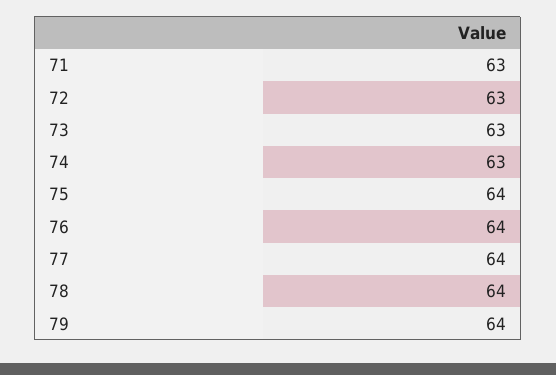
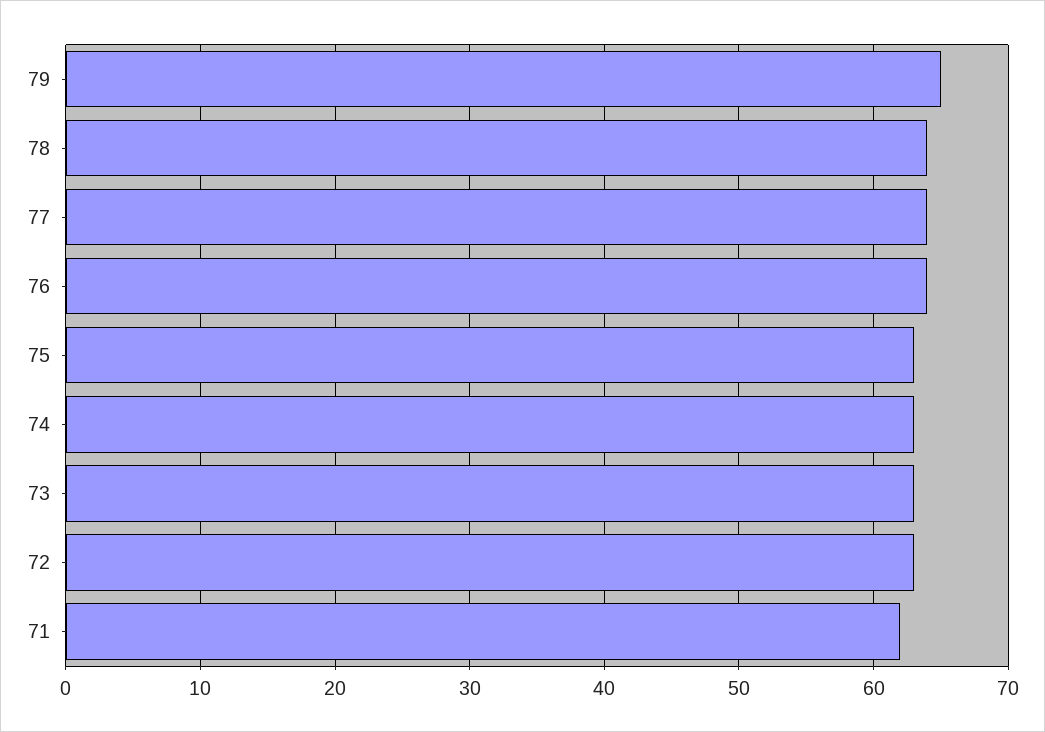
71: 63 -> 62
75: 64 -> 63
79: 64 -> 65

